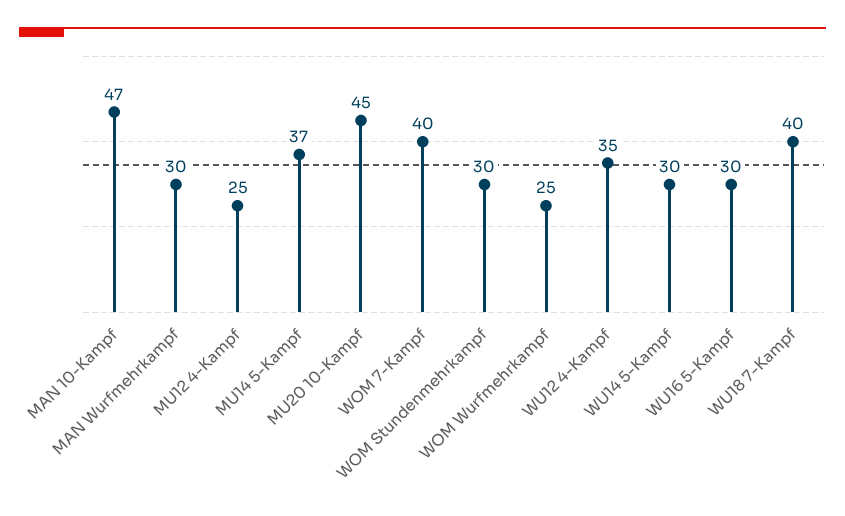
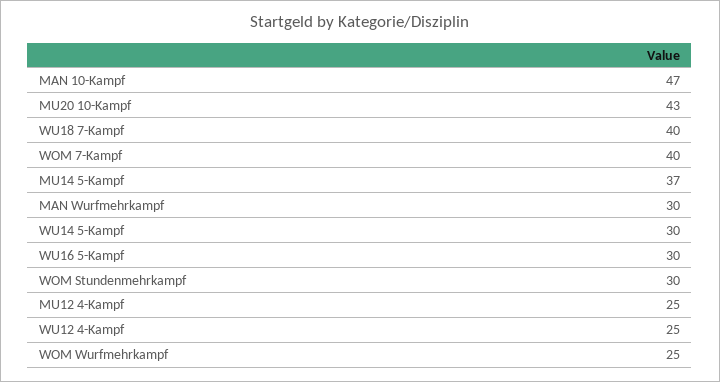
MU20 10-Kampf: 45 -> 43
WU12 4-Kampf: 35 -> 25

